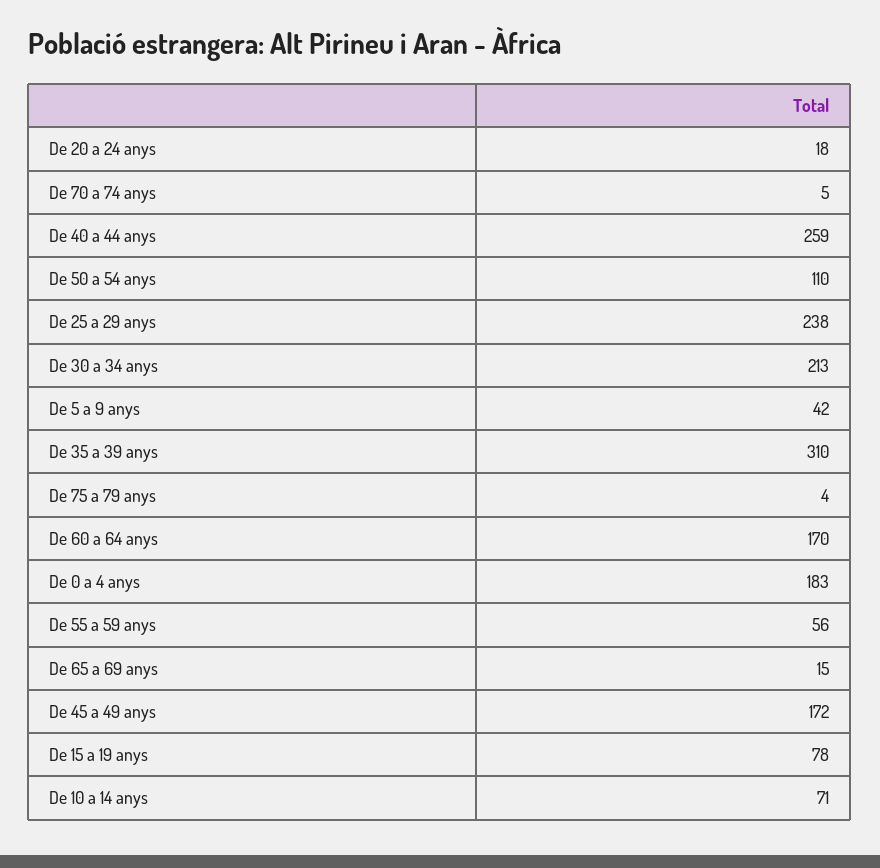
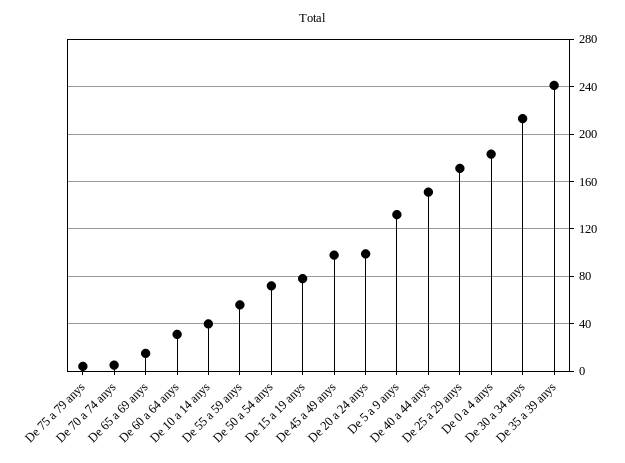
De 20 a 24 anys: 18 -> 100
De 40 a 44 anys: 259 -> 150
De 50 a 54 anys: 110 -> 70
De 25 a 29 anys: 238 -> 170
De 5 a 9 anys: 42 -> 130
De 35 a 39 anys: 310 -> 240
De 60 a 64 anys: 170 -> 30
De 45 a 49 anys: 172 -> 100
De 10 a 14 anys: 71 -> 40

